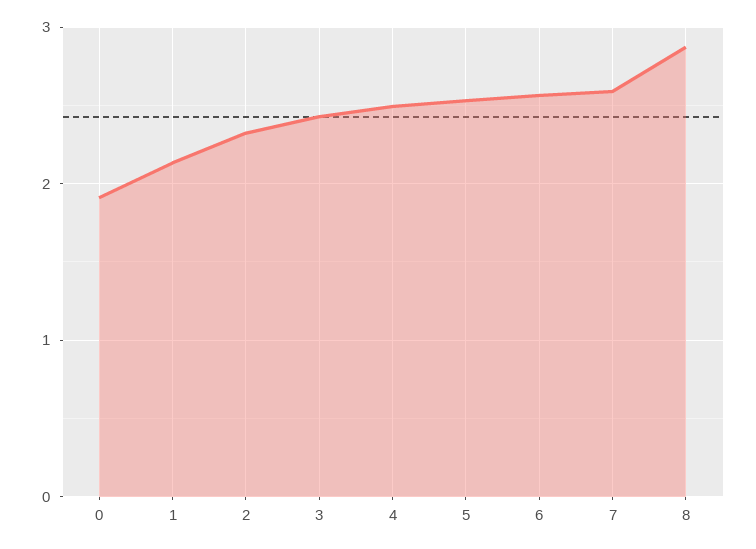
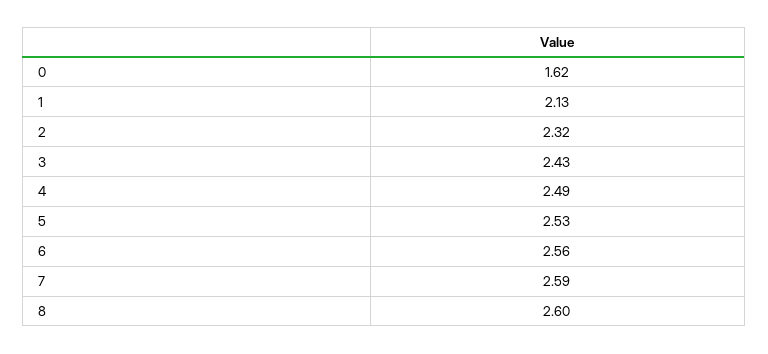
0: 1.9 -> 1.62
8: 2.9 -> 2.6

